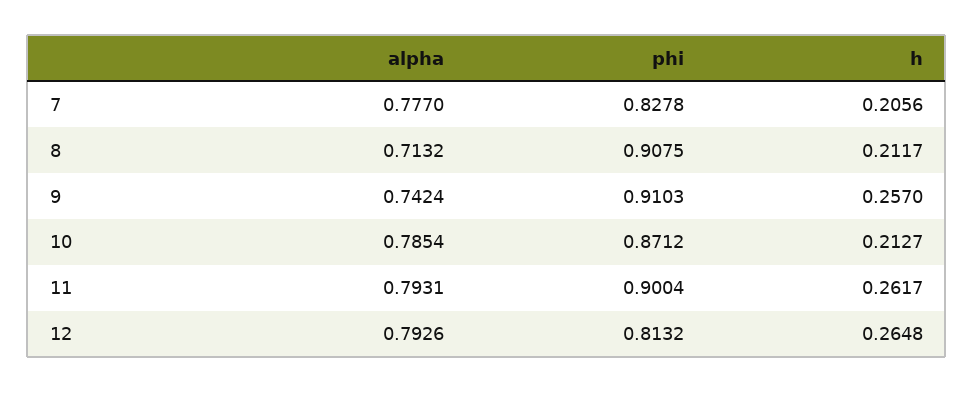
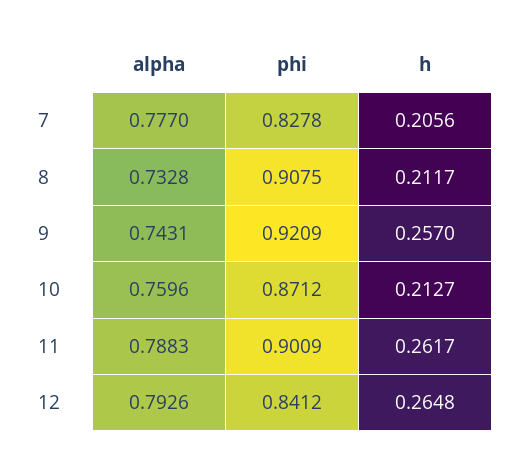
alpha, 8: 0.7132 -> 0.7328
alpha, 9: 0.7424 -> 0.7431
phi, 9: 0.9103 -> 0.9209
alpha, 10: 0.7854 -> 0.7596
alpha, 11: 0.7931 -> 0.7883
phi, 11: 0.9004 -> 0.9009
phi, 12: 0.8132 -> 0.8412

